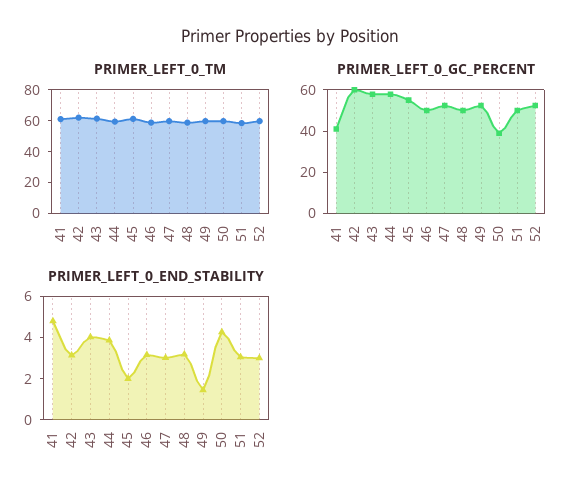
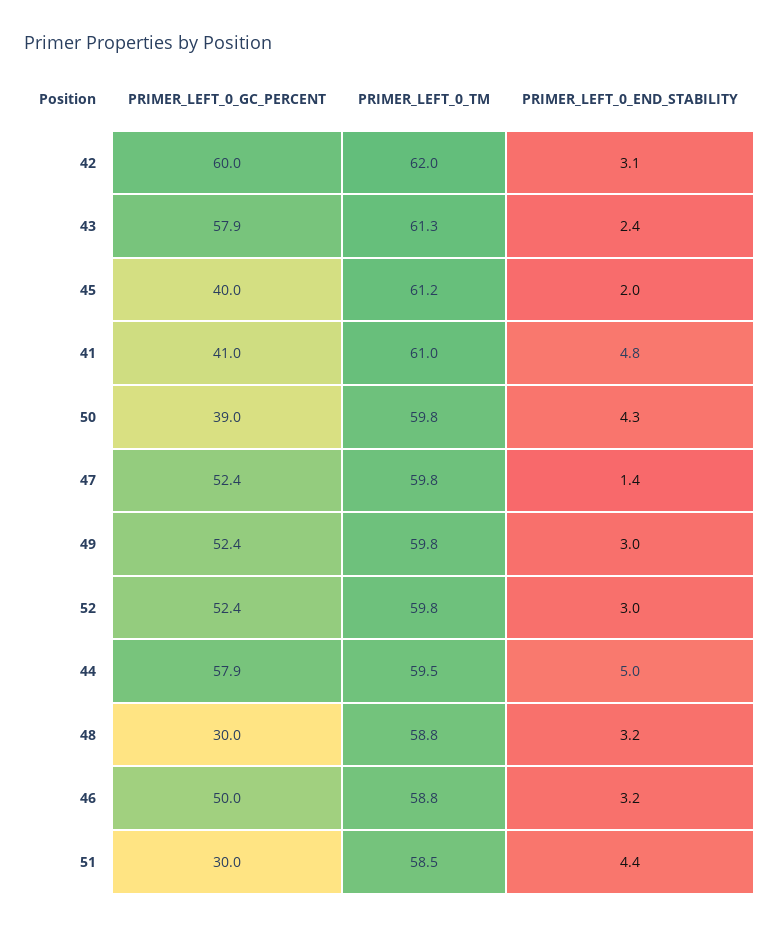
PRIMER_LEFT_0_GC_PERCENT, 45: 55 -> 40
PRIMER_LEFT_0_GC_PERCENT, 48: 50 -> 30
PRIMER_LEFT_0_GC_PERCENT, 51: 50 -> 30
PRIMER_LEFT_0_END_STABILITY, 43: 4 -> 2.4
PRIMER_LEFT_0_END_STABILITY, 44: 4 -> 5
PRIMER_LEFT_0_END_STABILITY, 47: 3 -> 1.4
PRIMER_LEFT_0_END_STABILITY, 49: 1.5 -> 3
PRIMER_LEFT_0_END_STABILITY, 51: 3 -> 4.4

